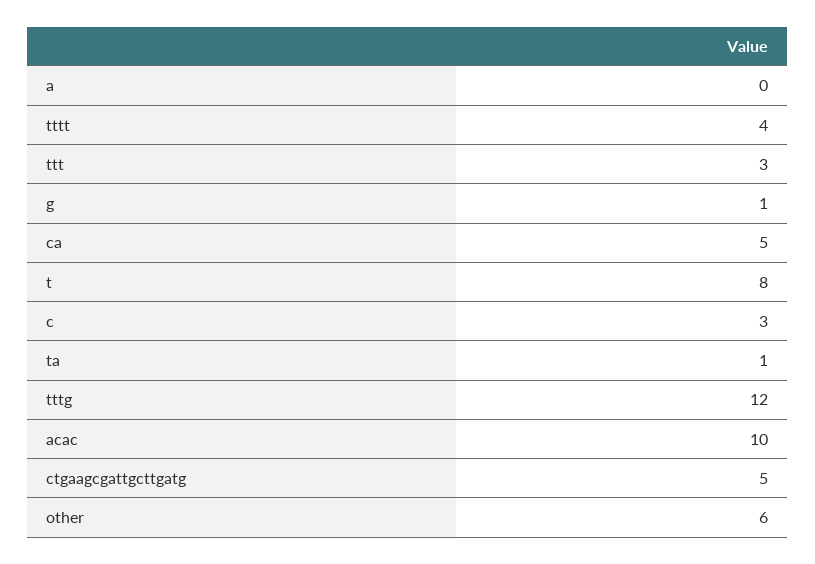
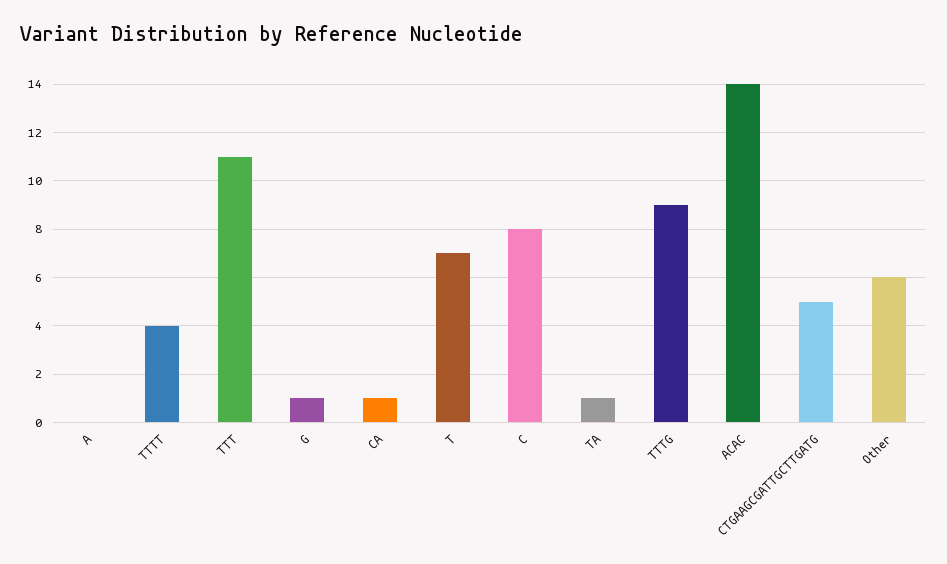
ttt: 3 -> 11
ca: 5 -> 1
t: 8 -> 7
c: 3 -> 8
tttg: 12 -> 9
acac: 10 -> 14

